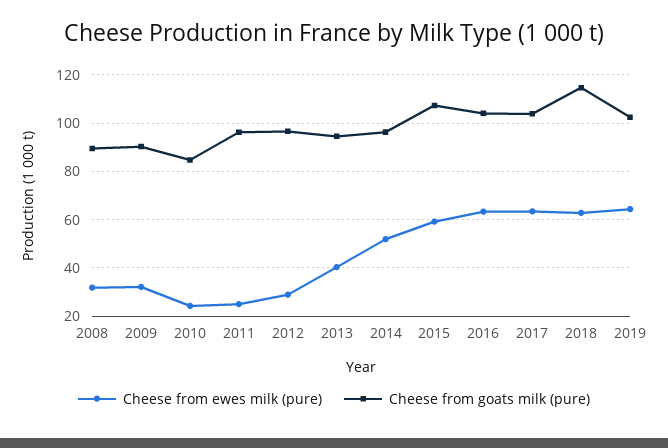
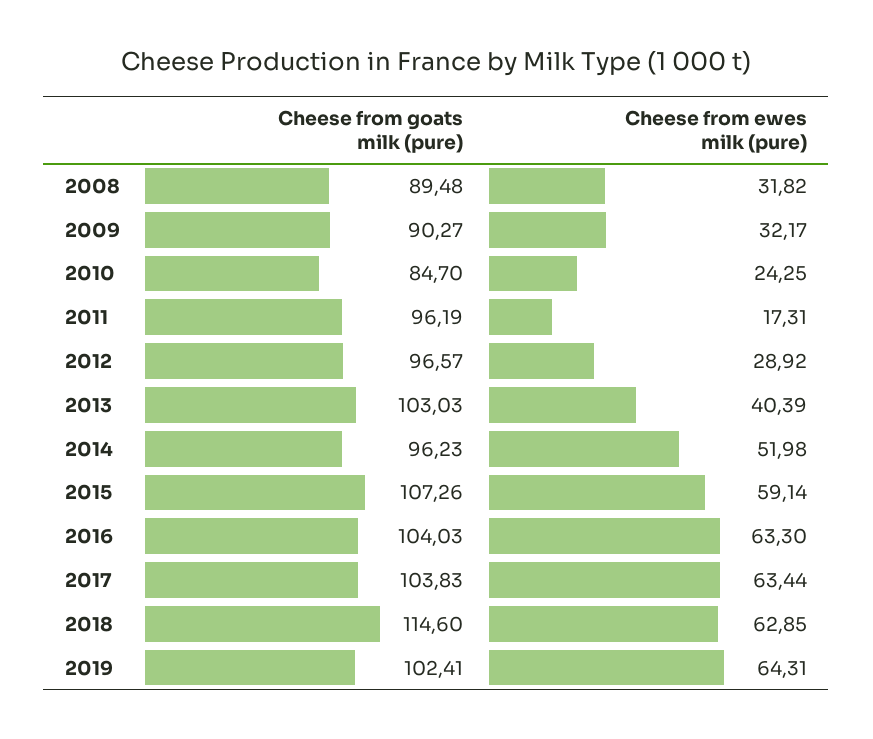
Cheese from ewes milk (pure), 2011: 25 -> 17.31
Cheese from goats milk (pure), 2013: 95 -> 103.03

